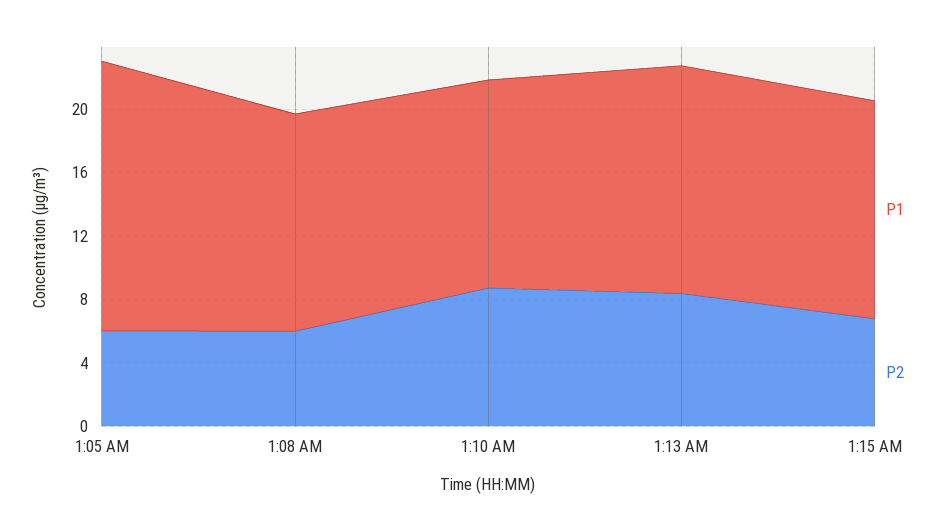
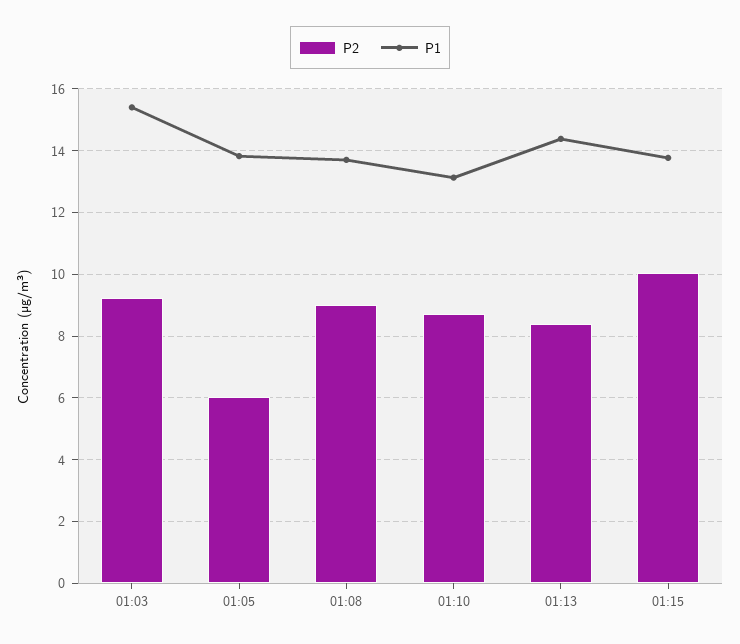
P1, 1:05 AM: 17 -> 13.8
P2, 1:08 AM: 6 -> 9
P2, 1:15 AM: 7 -> 10
P2, 01:03: none -> 9.2
P1, 01:03: none -> 15.4

